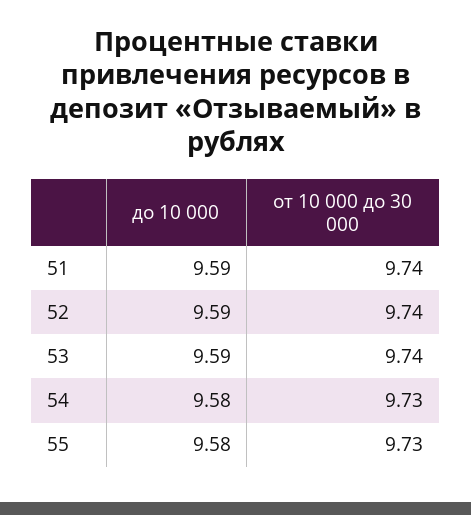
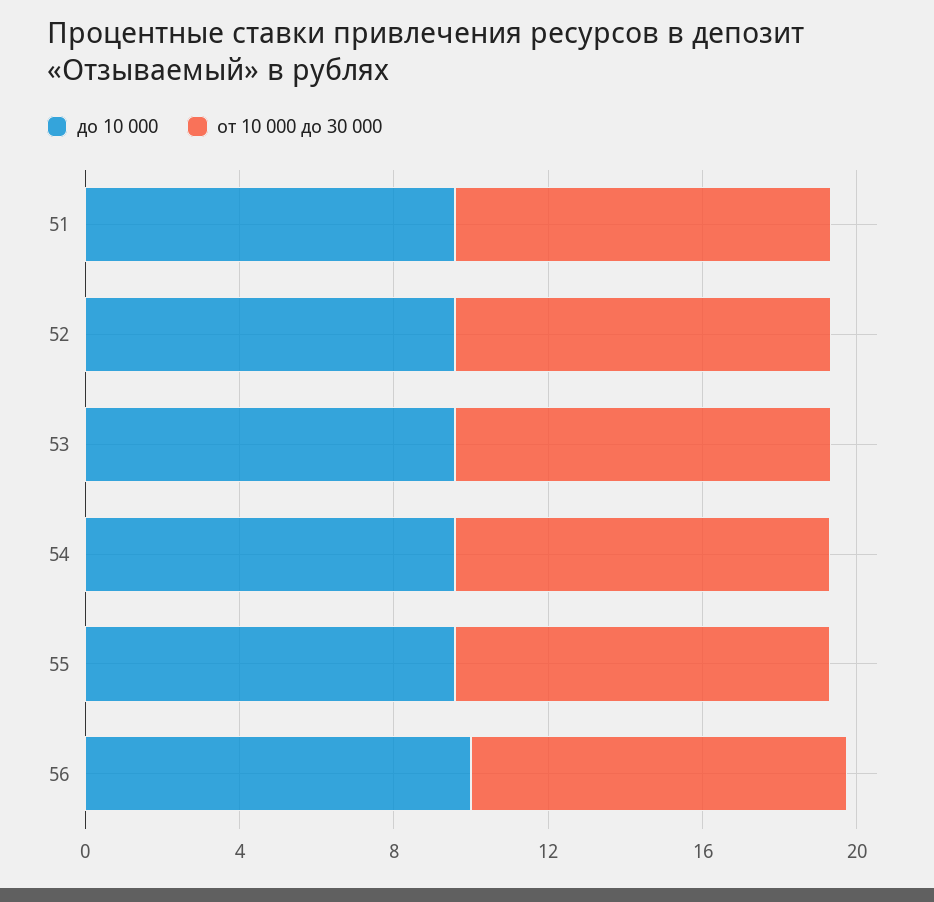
до 10 000, 56: none -> 10
от 10 000 до 30 000, 56: none -> 10

